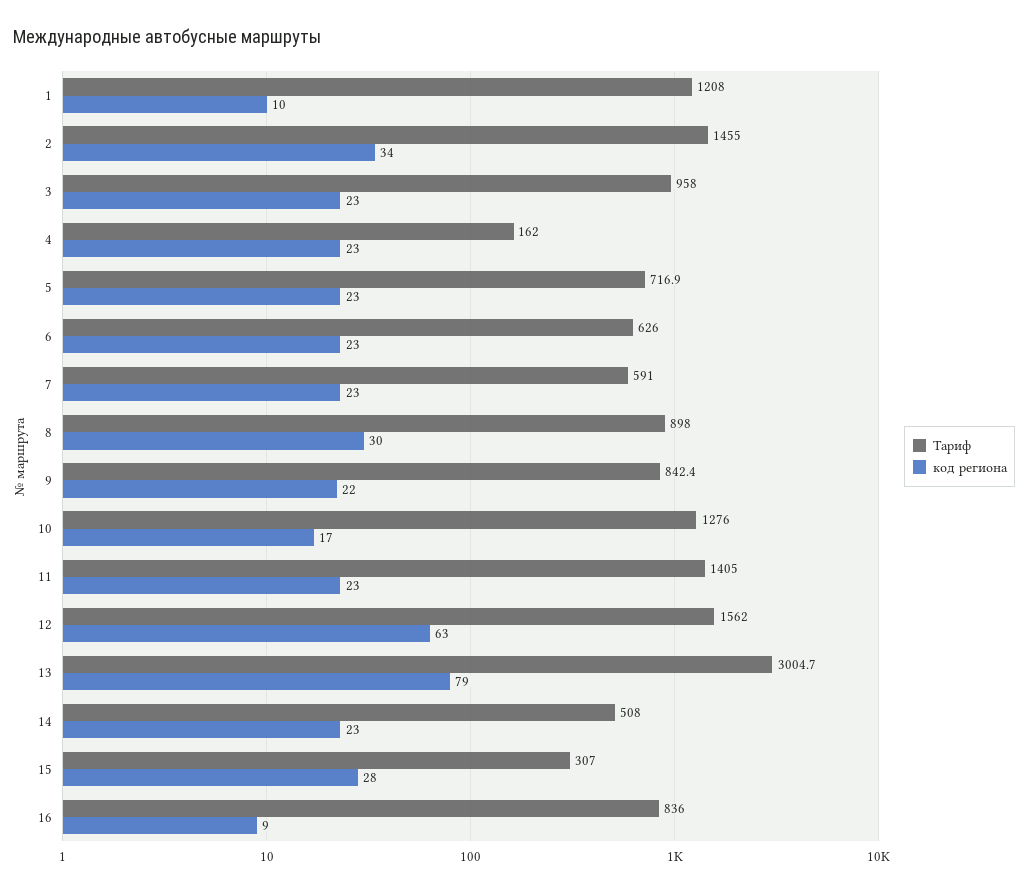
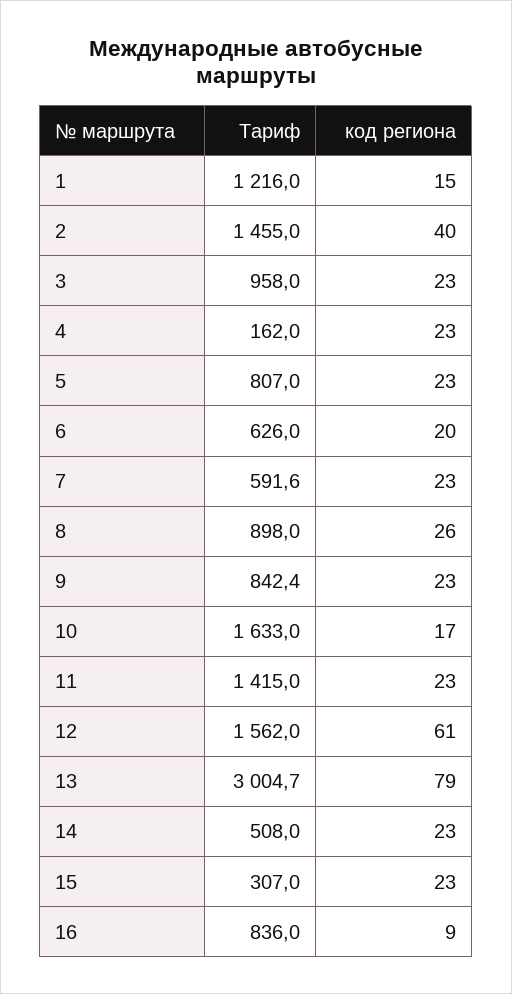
Тариф, 1: 1208 -> 1216
код региона, 1: 10 -> 15
код региона, 2: 34 -> 40
Тариф, 5: 716.9 -> 807
код региона, 6: 23 -> 20
Тариф, 7: 591 -> 591.6
код региона, 8: 30 -> 26
код региона, 9: 22 -> 23
Тариф, 10: 1276 -> 1633
Тариф, 11: 1405 -> 1415
код региона, 12: 63 -> 61
код региона, 15: 28 -> 23

